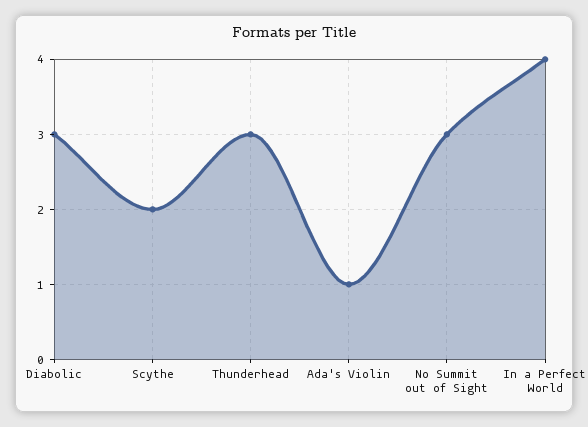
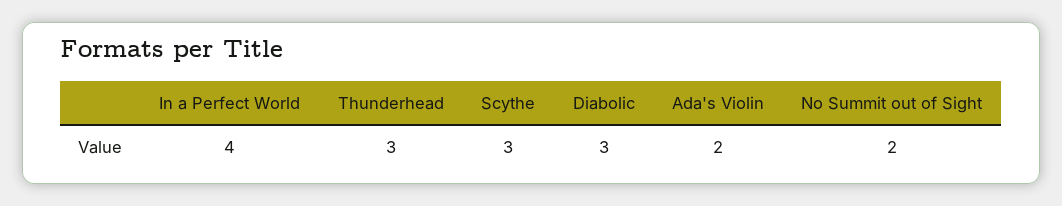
Scythe: 2 -> 3
Ada's Violin: 1 -> 2
No Summit out of Sight: 3 -> 2

